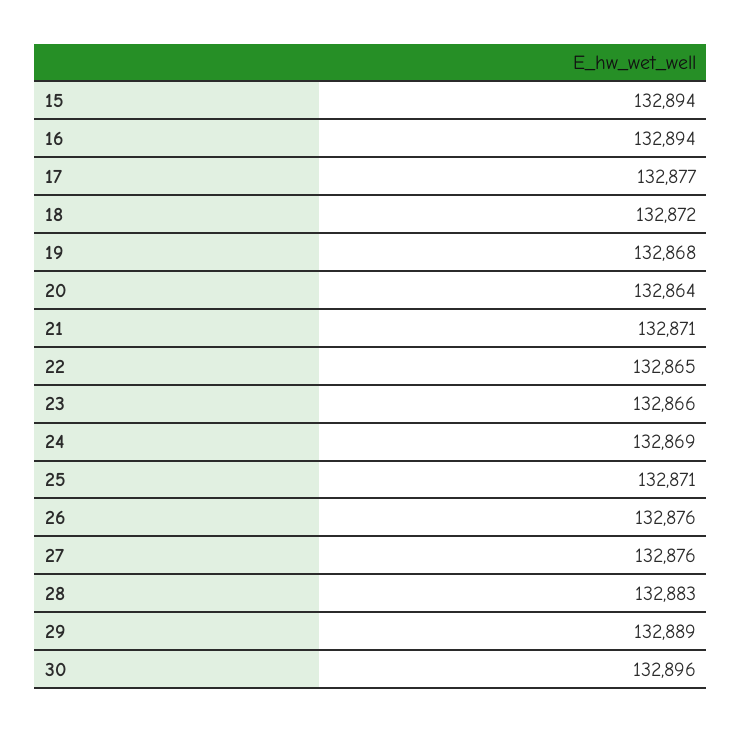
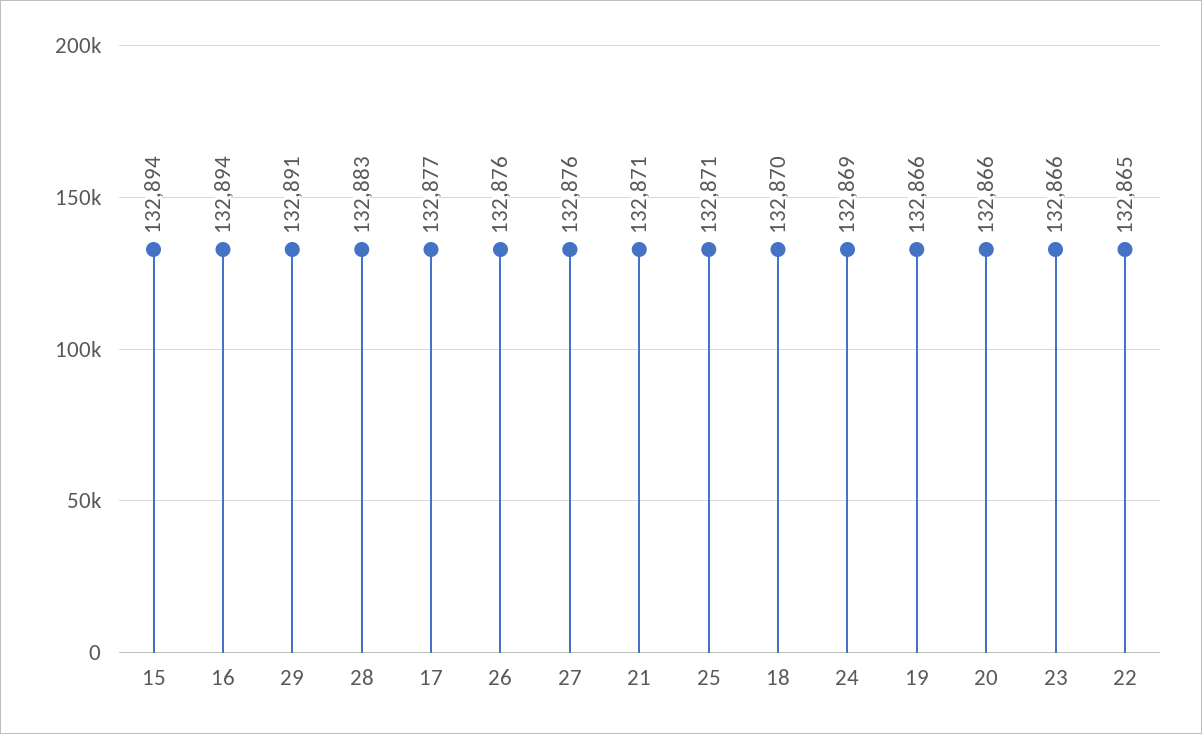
18: 132872 -> 132870
19: 132868 -> 132866
20: 132864 -> 132866
29: 132889 -> 132891
30: 132896 -> none

